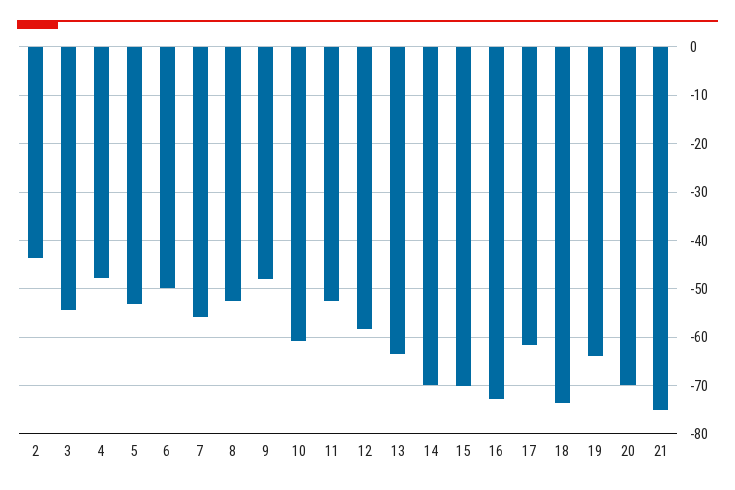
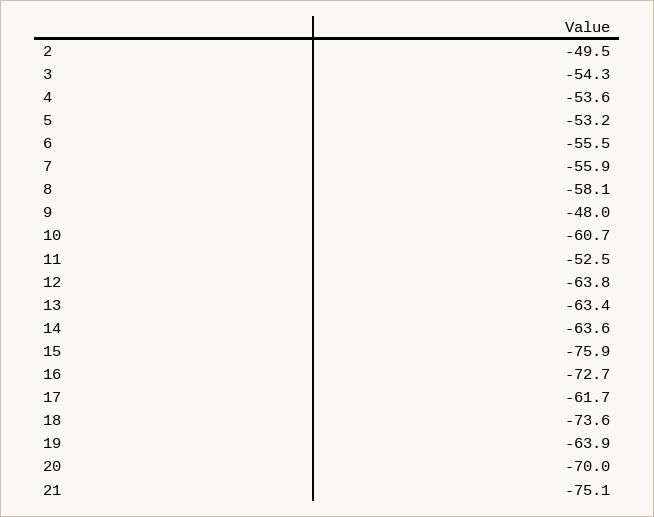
2: -44 -> -49.5
4: -48 -> -53.6
6: -50 -> -55.5
8: -52 -> -58.1
12: -58 -> -63.8
14: -70 -> -63.6
15: -70 -> -75.9

